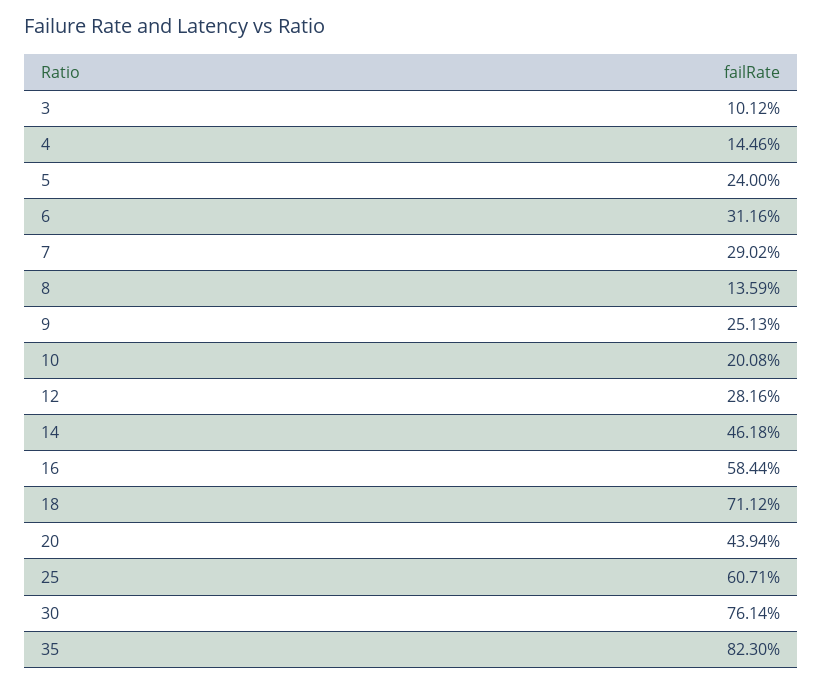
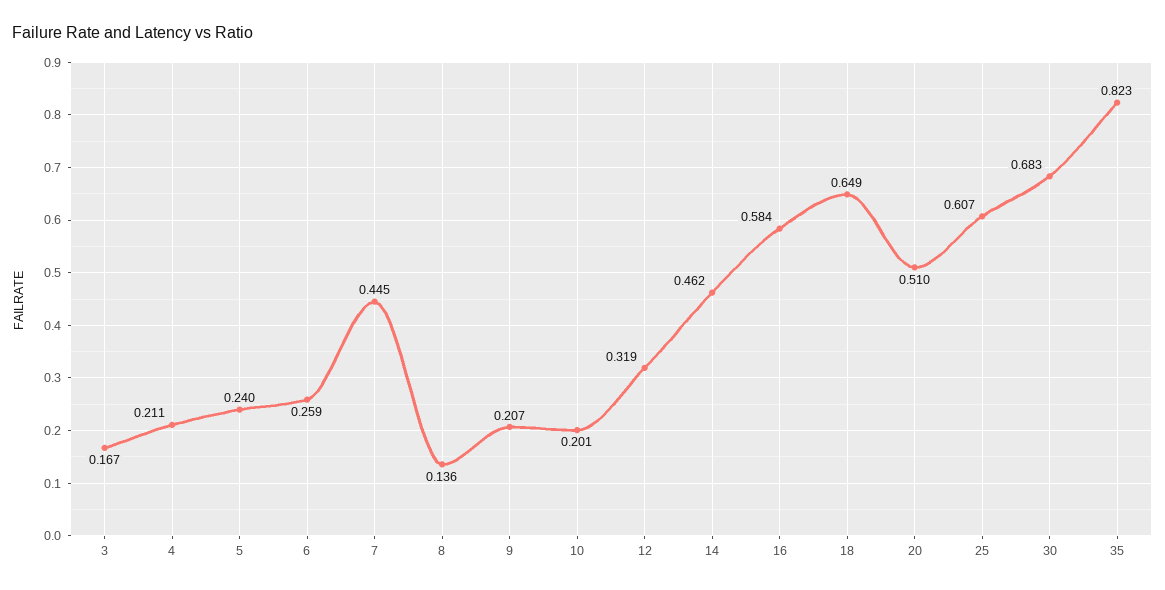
3: 0.1012 -> 0.167
4: 0.1446 -> 0.211
6: 0.3116 -> 0.259
7: 0.2902 -> 0.445
9: 0.2513 -> 0.207
12: 0.2816 -> 0.319
18: 0.7112 -> 0.649
20: 0.4394 -> 0.51
30: 0.7614 -> 0.683

